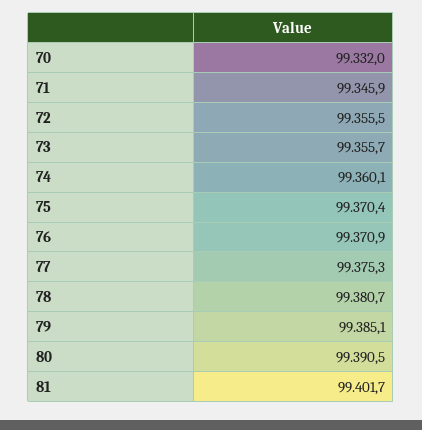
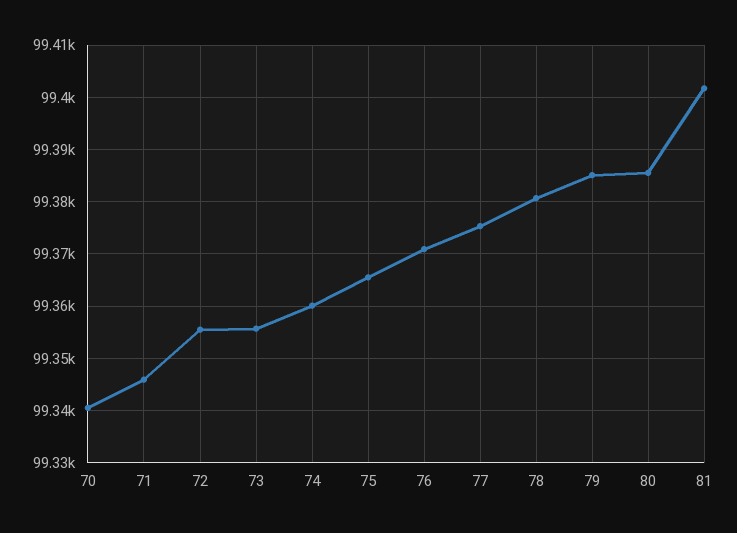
70: 99332 -> 99340
75: 99370.4 -> 99366
80: 99390.5 -> 99386

